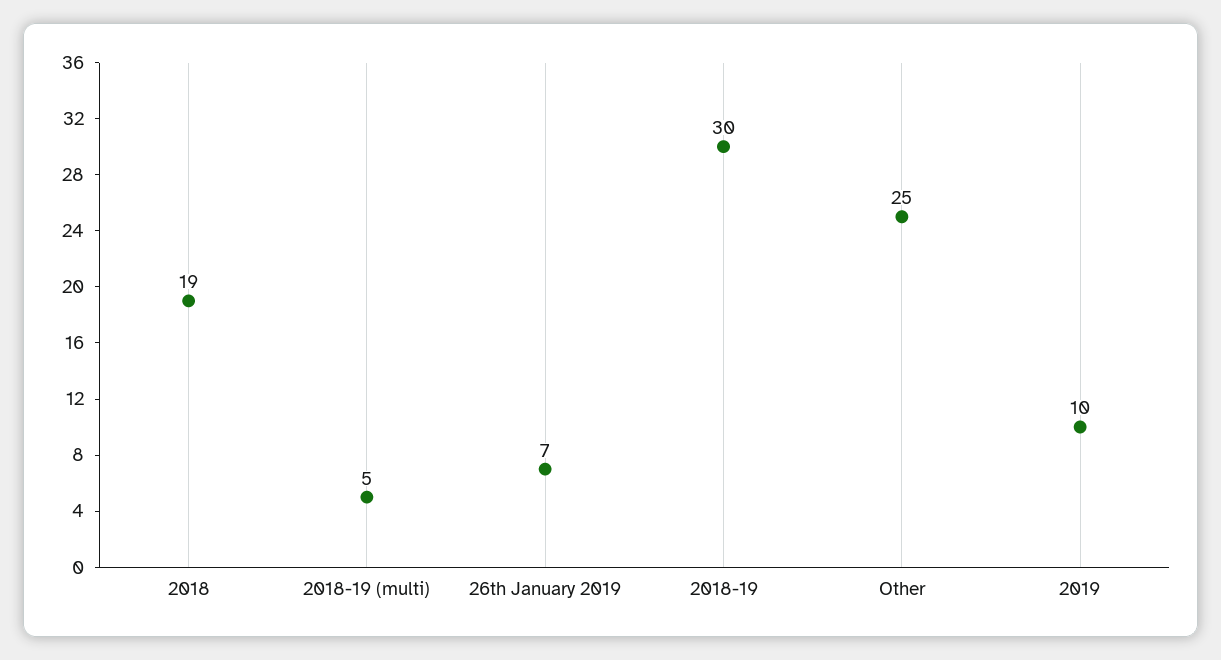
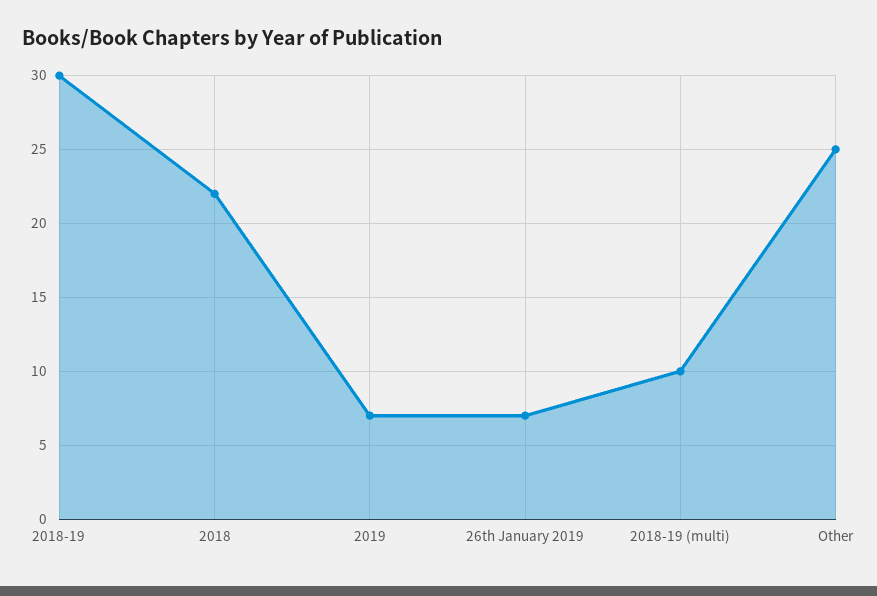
2018: 19 -> 22
2018-19 (multi): 5 -> 10
2019: 10 -> 7

